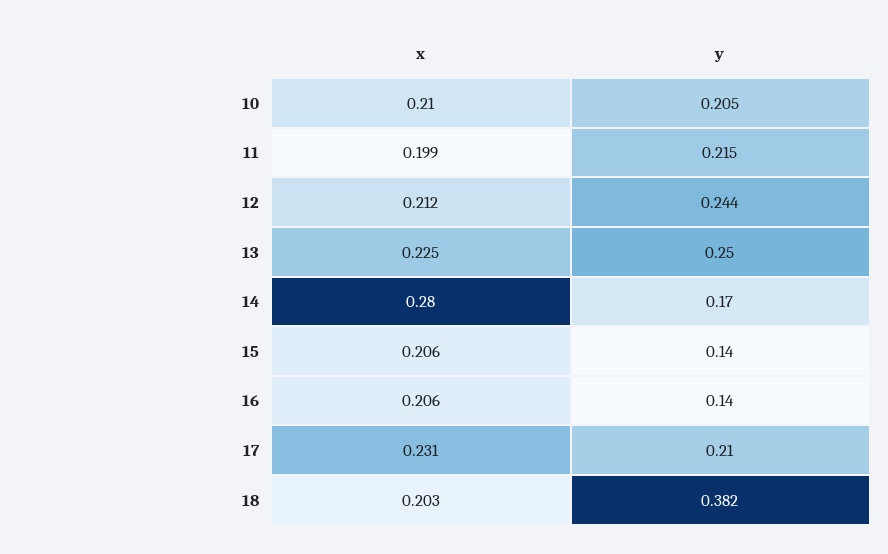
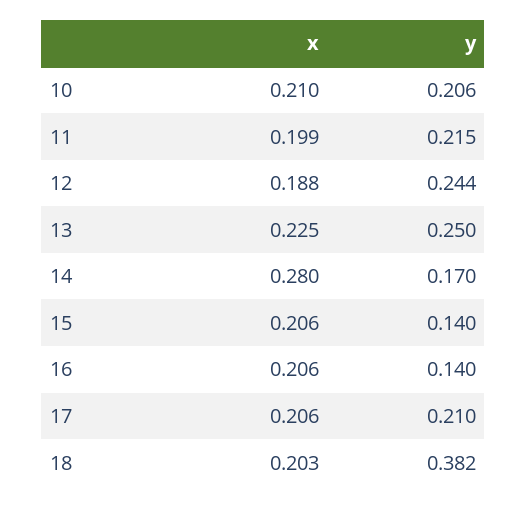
y, 10: 0.205 -> 0.206
x, 12: 0.212 -> 0.188
x, 17: 0.231 -> 0.206

